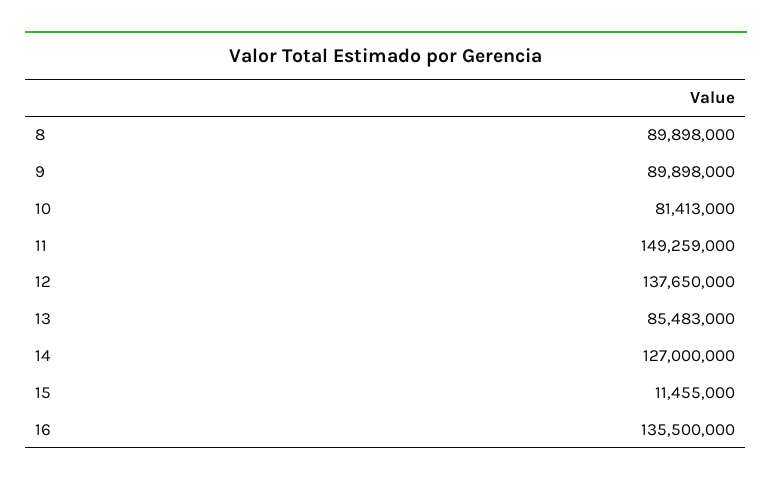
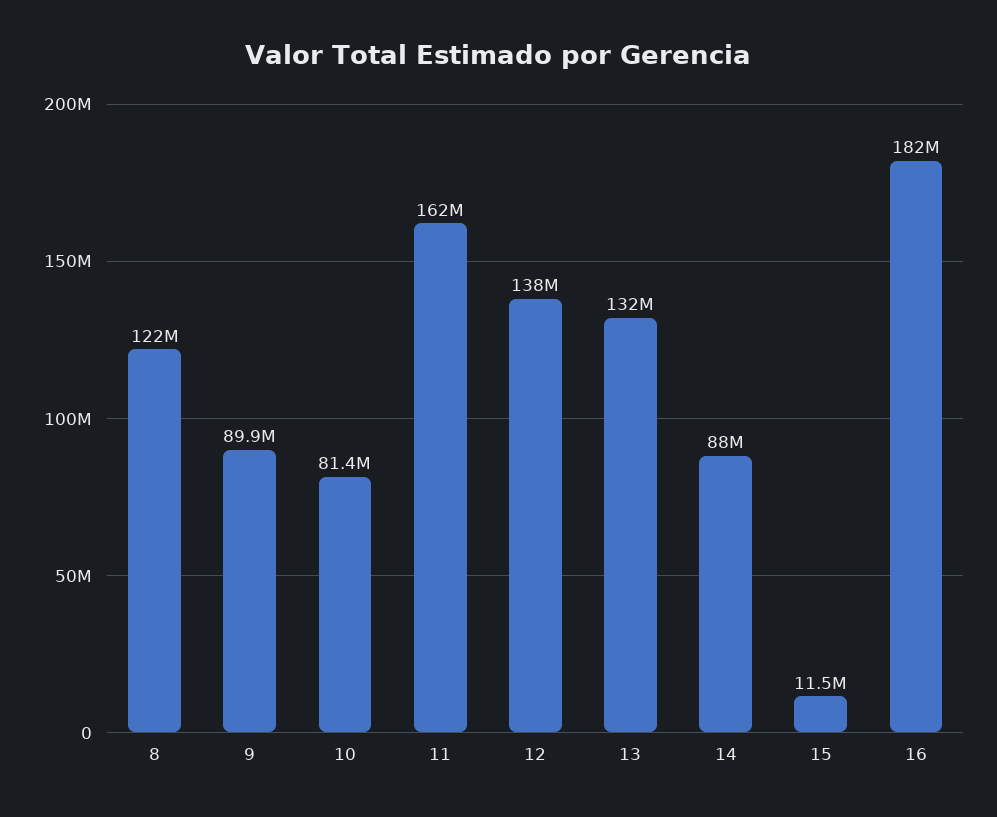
8: 89898000 -> 122000000
11: 149259000 -> 162000000
13: 85483000 -> 132000000
14: 127000000 -> 88000000
16: 135500000 -> 182000000

